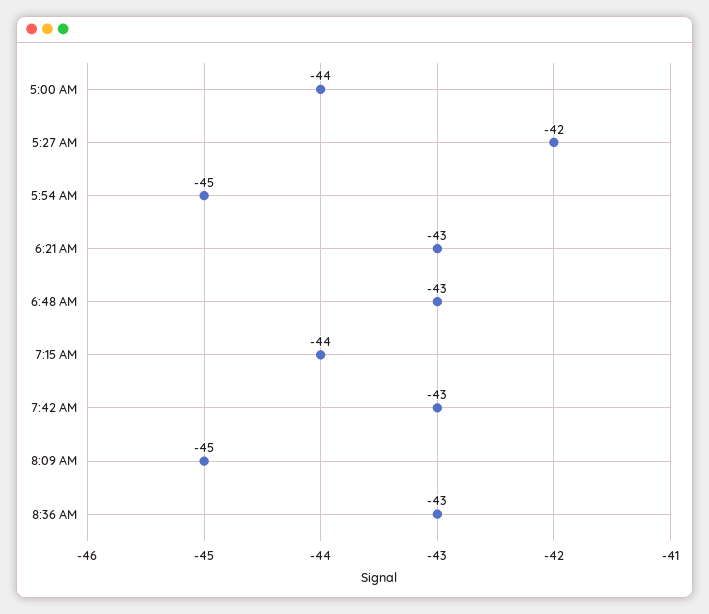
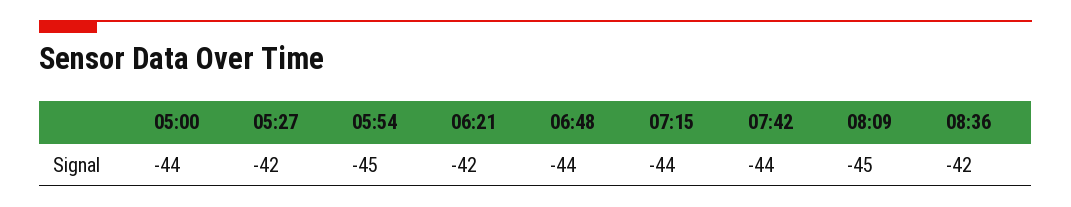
6:21 AM: -43 -> -42
6:48 AM: -43 -> -44
7:42 AM: -43 -> -44
8:36 AM: -43 -> -42

